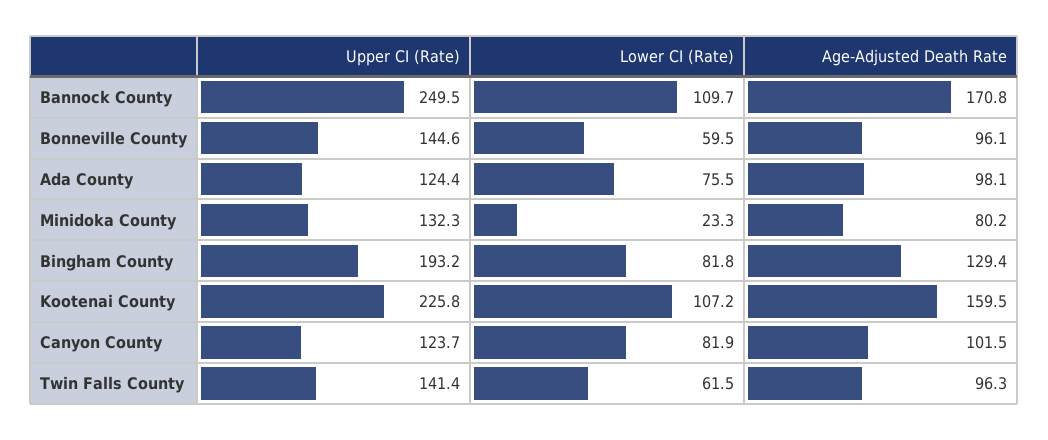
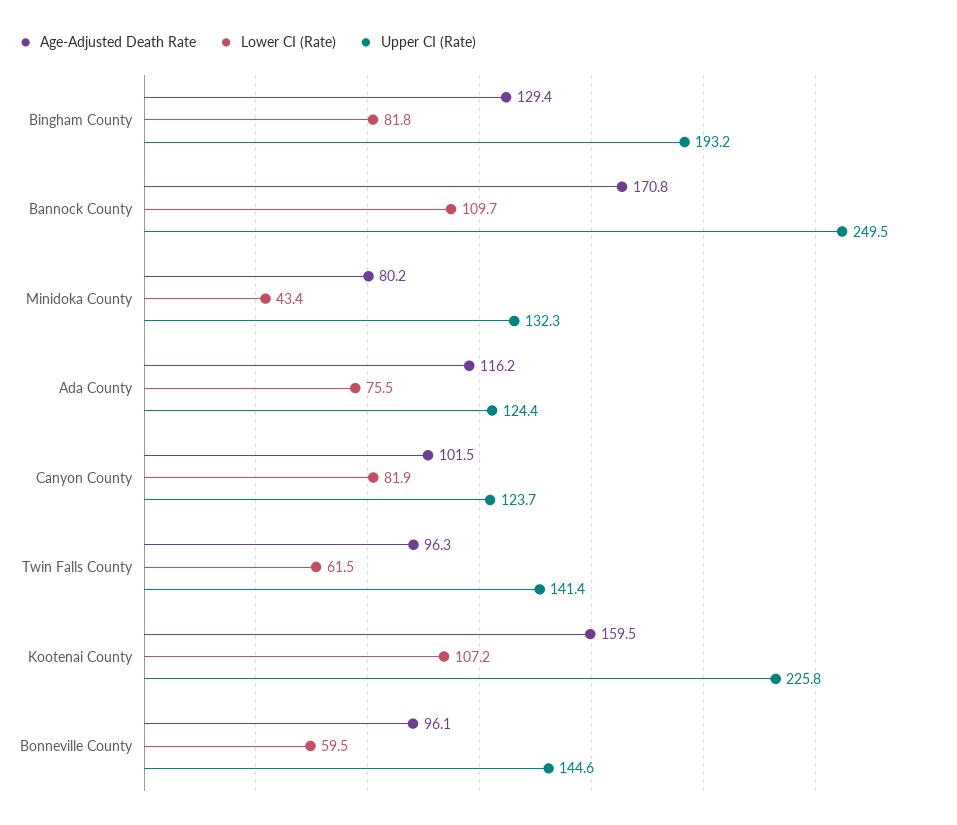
Age-Adjusted Death Rate, Ada County: 98.1 -> 116.2
Lower CI (Rate), Minidoka County: 23.3 -> 43.4

